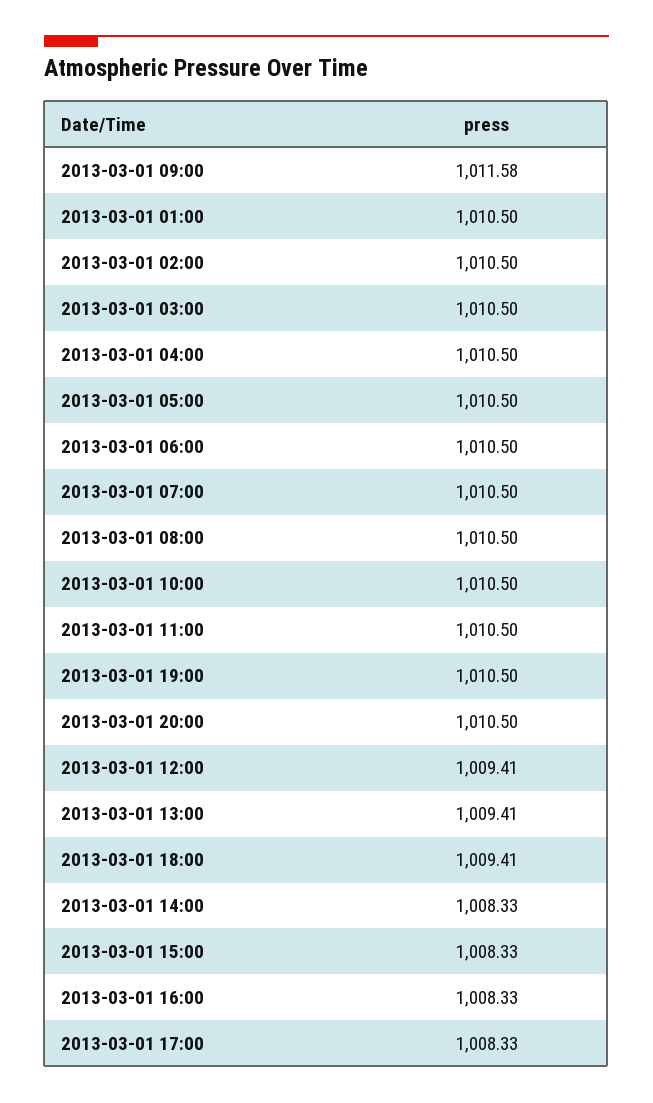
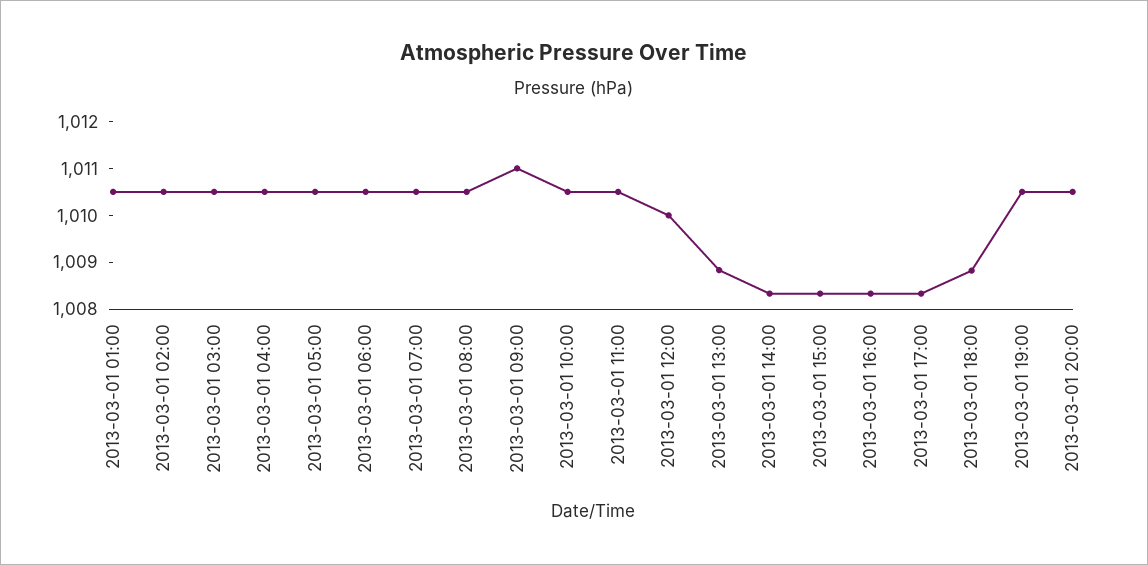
2013-03-01 09:00: 1011.58 -> 1011
2013-03-01 12:00: 1009.41 -> 1010
2013-03-01 13:00: 1009.41 -> 1008.8
2013-03-01 18:00: 1009.41 -> 1008.8

